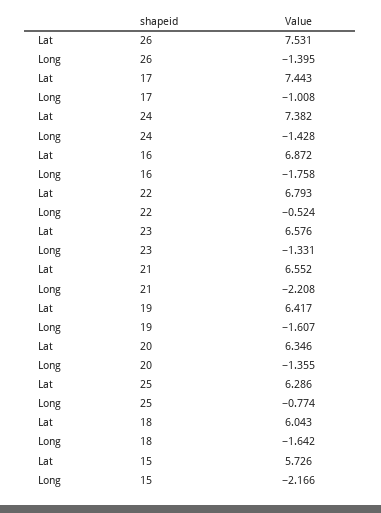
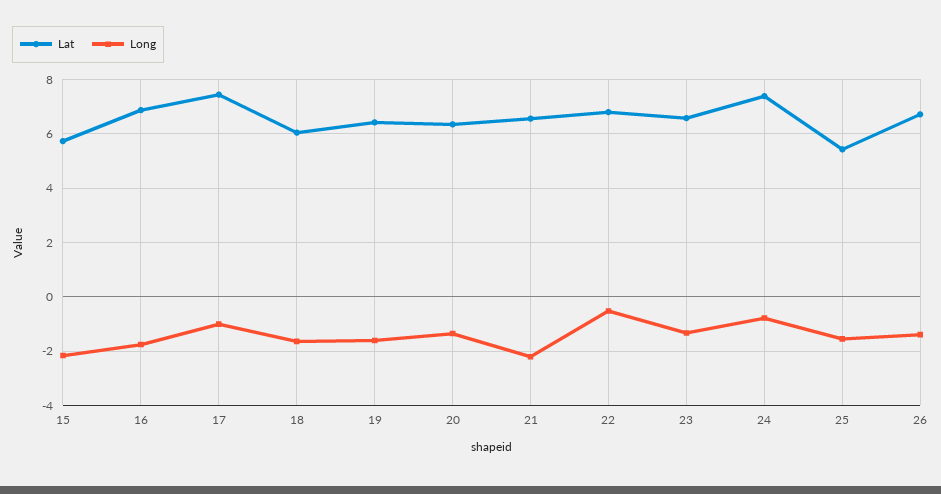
Lat, 26: 7.531 -> 6.75
Long, 24: -1.428 -> -0.75
Lat, 25: 6.286 -> 5.5
Long, 25: -0.774 -> -1.5

